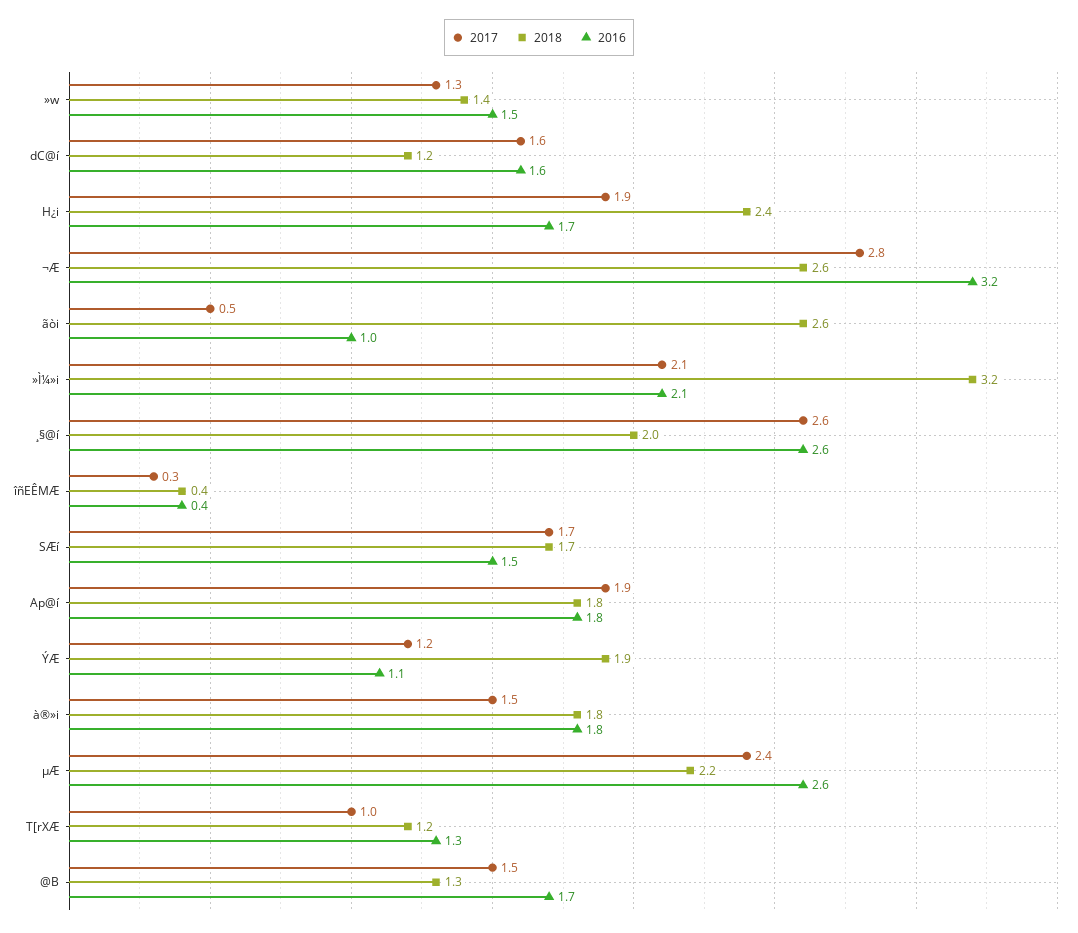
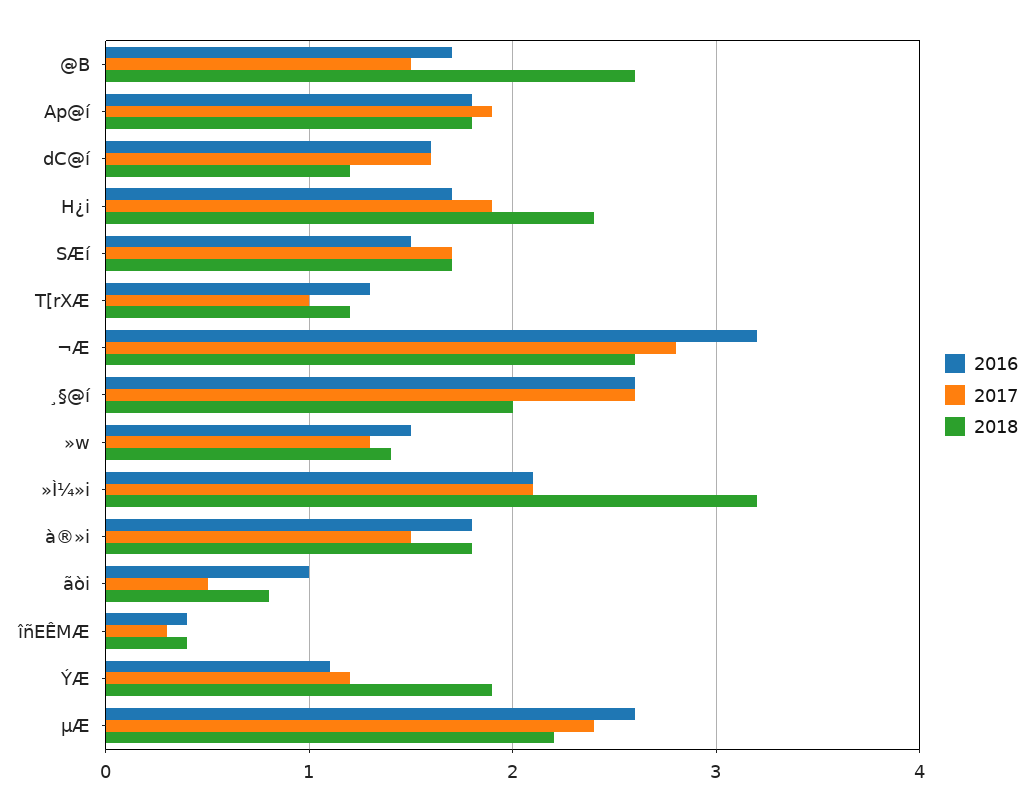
2018, ãòi: 2.6 -> 0.8
2018, @B: 1.3 -> 2.6

